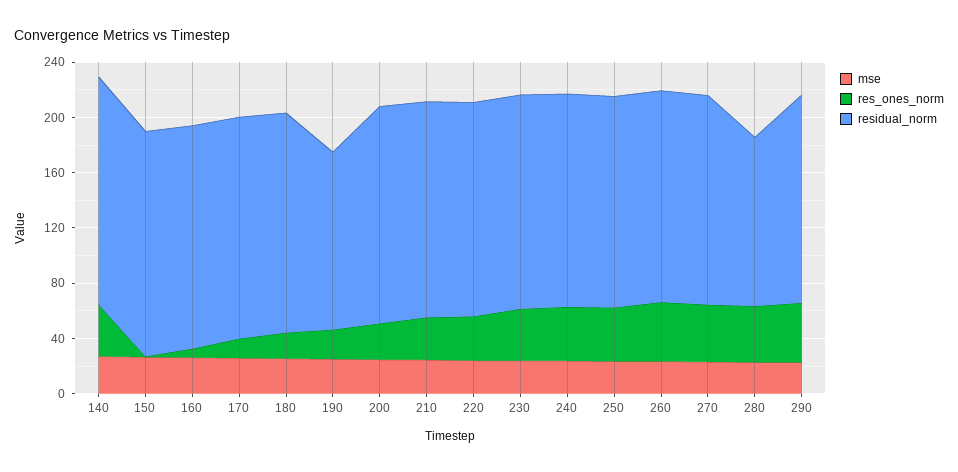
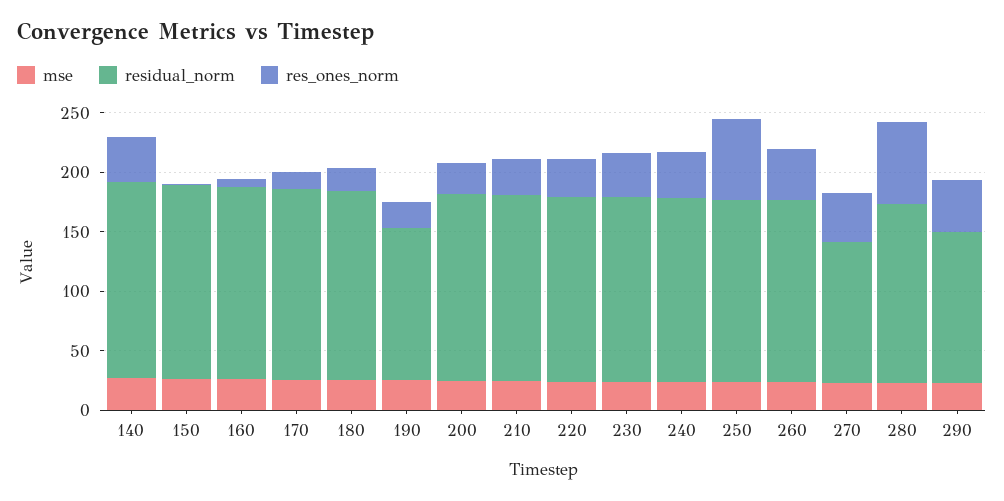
res_ones_norm, 250: 40 -> 70
residual_norm, 270: 150 -> 120
res_ones_norm, 280: 40 -> 70
residual_norm, 280: 120 -> 150
residual_norm, 290: 150 -> 130

